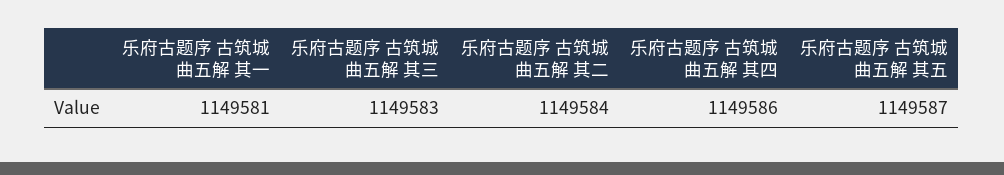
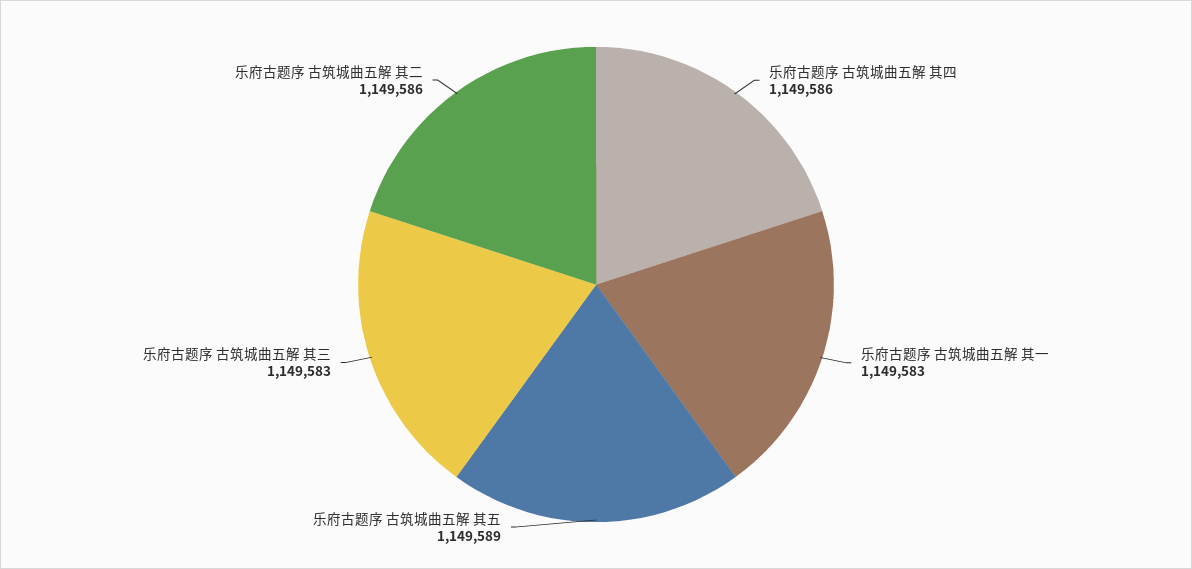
乐府古题序 古筑城曲五解 其一: 1149581 -> 1149583
乐府古题序 古筑城曲五解 其二: 1149584 -> 1149586
乐府古题序 古筑城曲五解 其五: 1149587 -> 1149589

